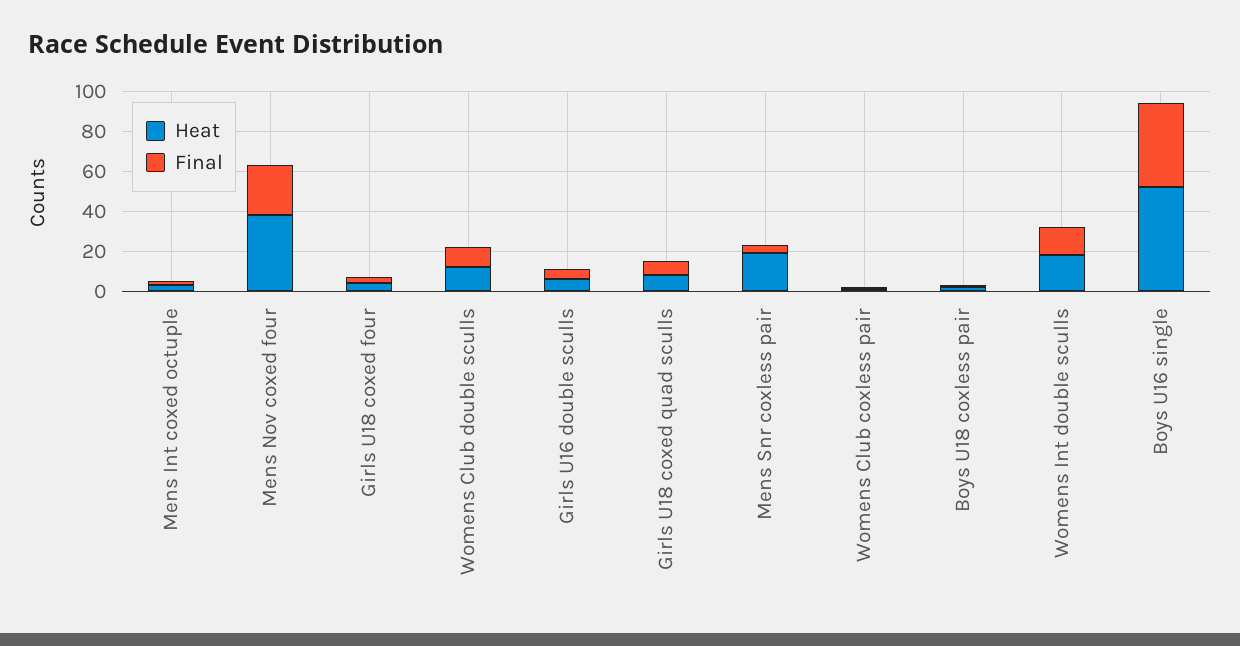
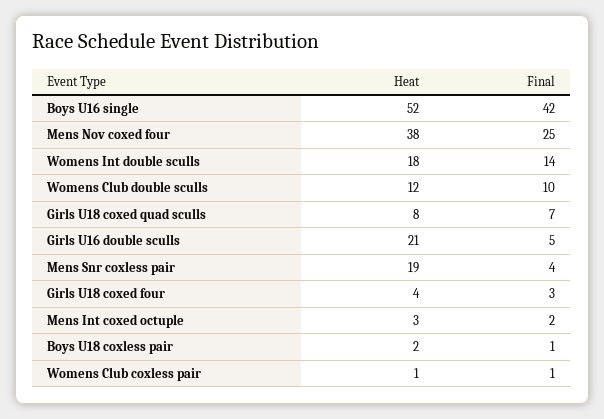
Heat, Girls U16 double sculls: 5 -> 21

